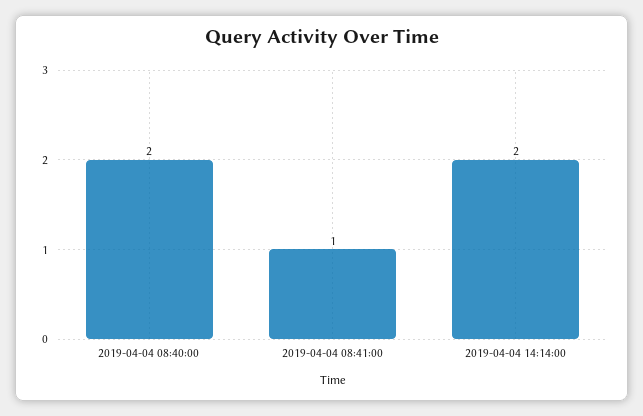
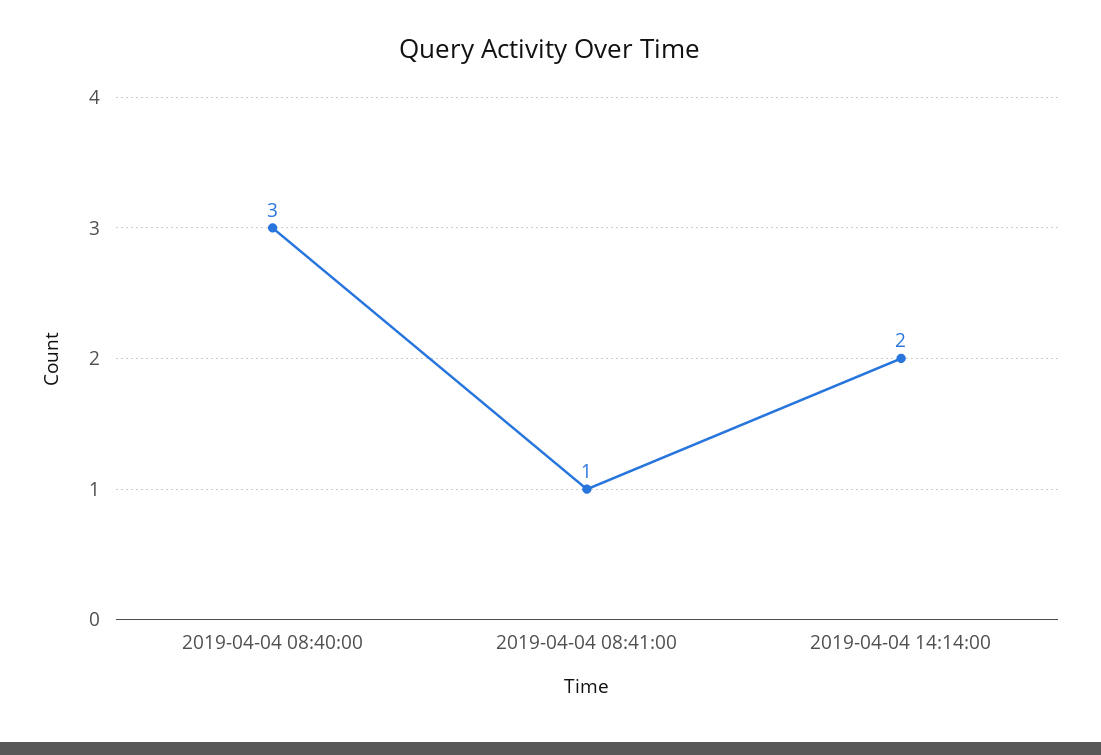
2019-04-04 08:40:00: 2 -> 3

